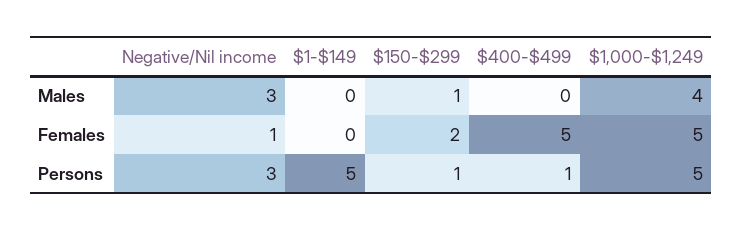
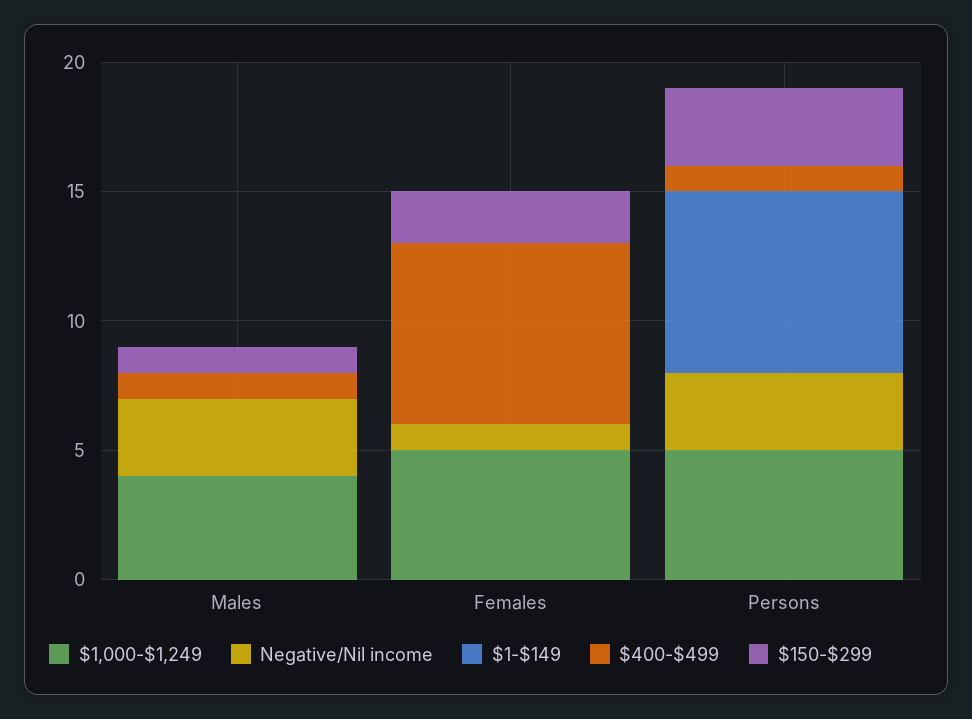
$400-$499, Males: 0 -> 1
$400-$499, Females: 5 -> 7
$1-$149, Persons: 5 -> 7
$150-$299, Persons: 1 -> 3

